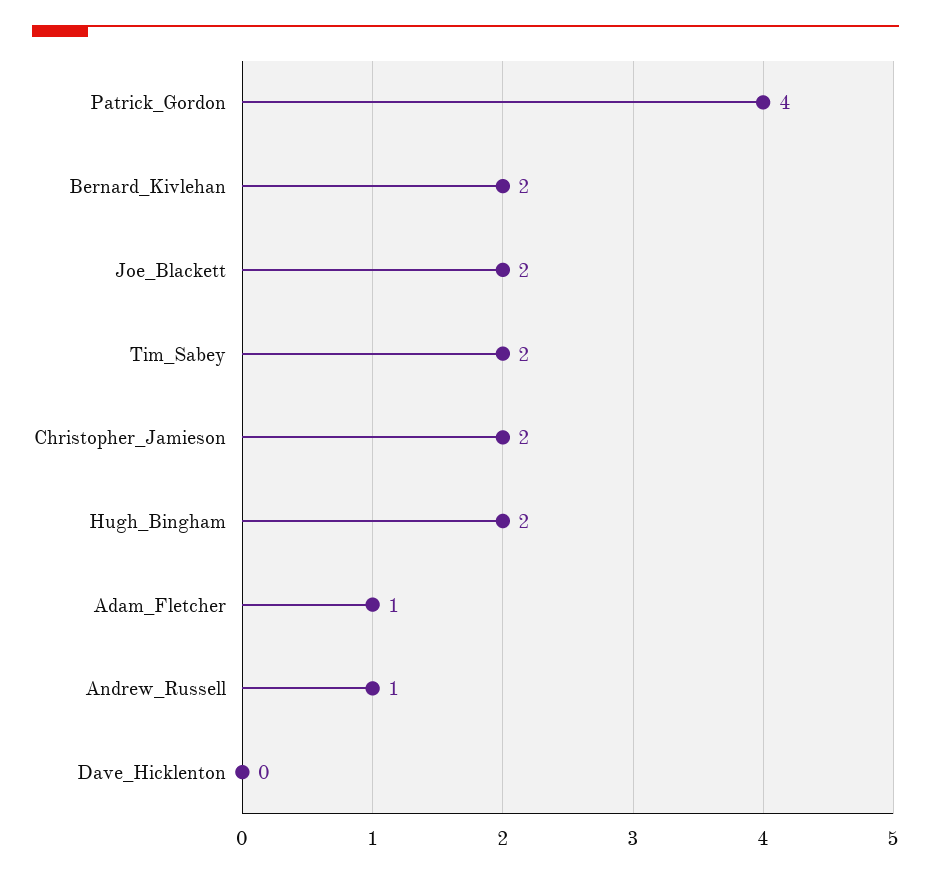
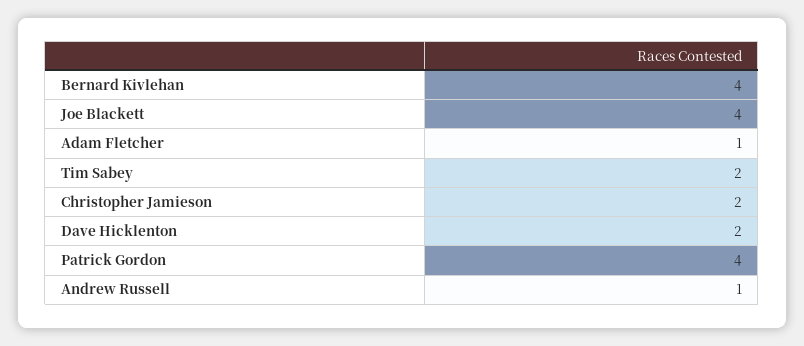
Bernard_Kivlehan: 2 -> 4
Joe_Blackett: 2 -> 4
Hugh_Bingham: 2 -> none
Dave_Hicklenton: 0 -> 2

